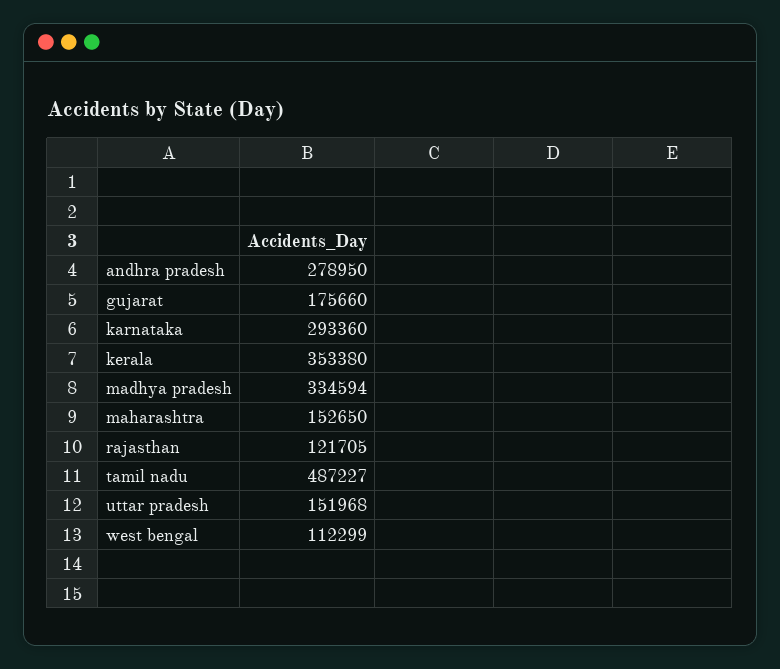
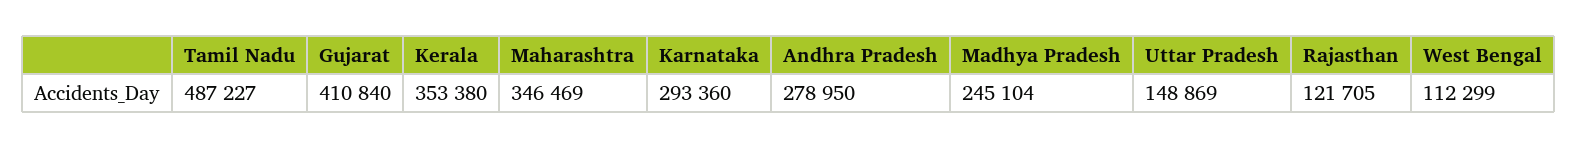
gujarat: 175660 -> 410840
madhya pradesh: 334594 -> 245104
maharashtra: 152650 -> 346469
uttar pradesh: 151968 -> 148869

